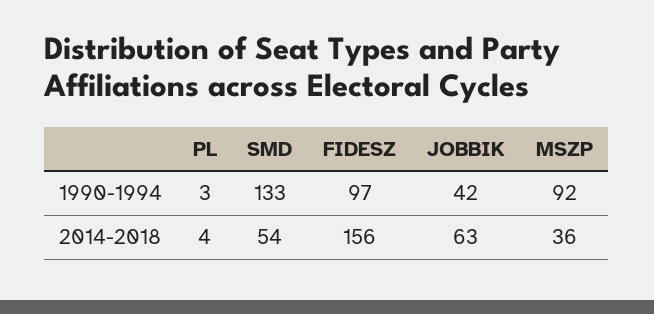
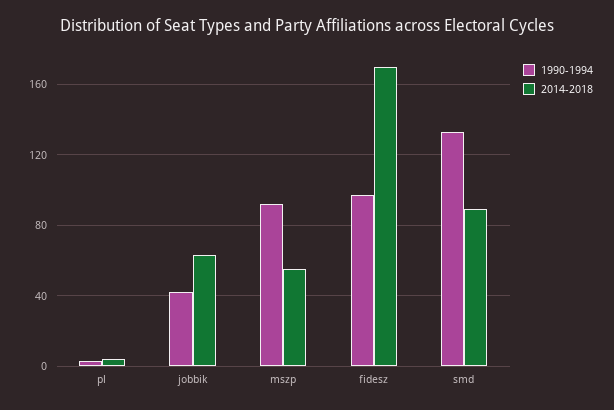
2014-2018, SMD: 54 -> 90
2014-2018, FIDESZ: 156 -> 170
2014-2018, MSZP: 36 -> 55

